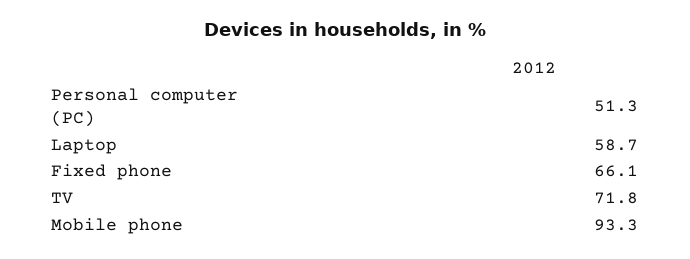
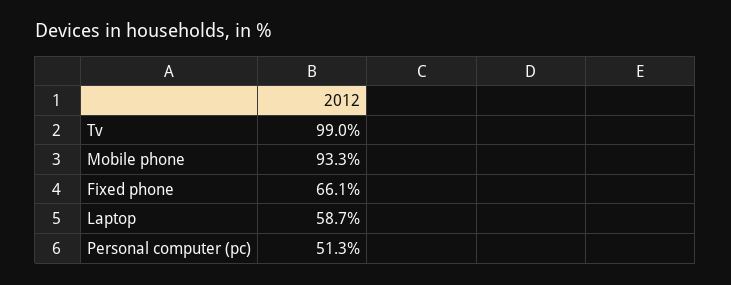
TV: 71.8 -> 99

